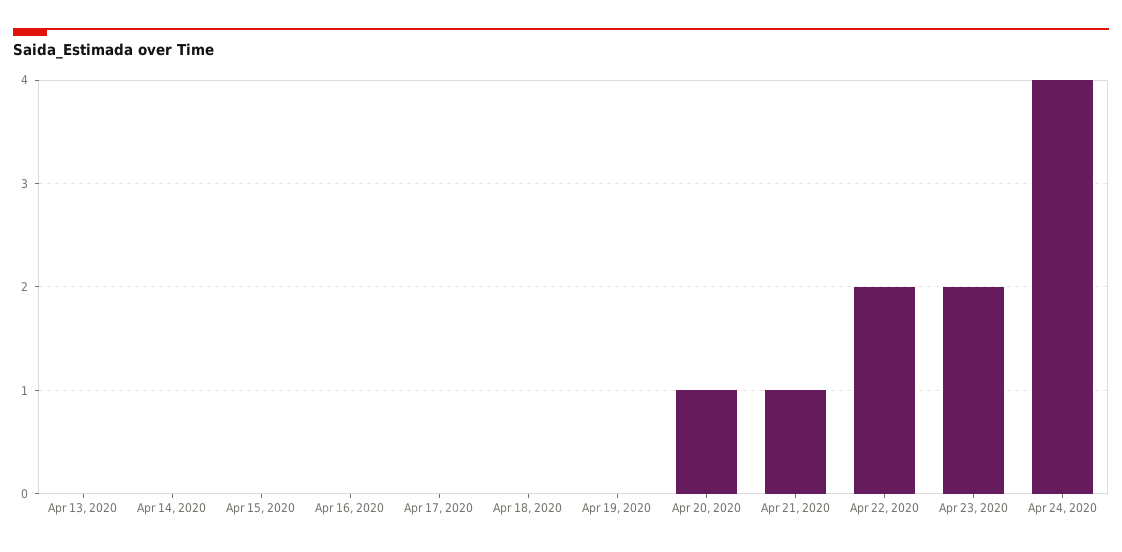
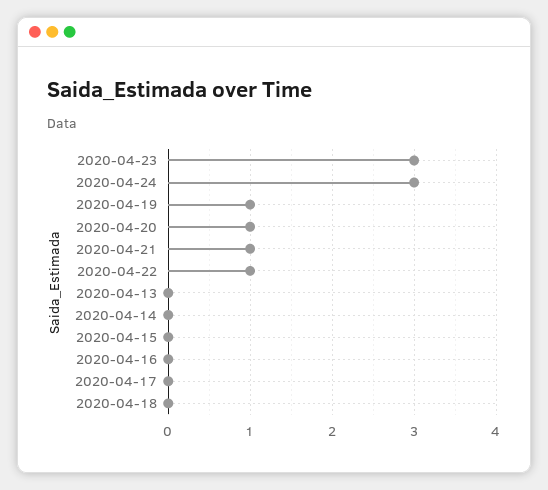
Apr 19, 2020: 0 -> 1
Apr 22, 2020: 2 -> 1
Apr 23, 2020: 2 -> 3
Apr 24, 2020: 4 -> 3

